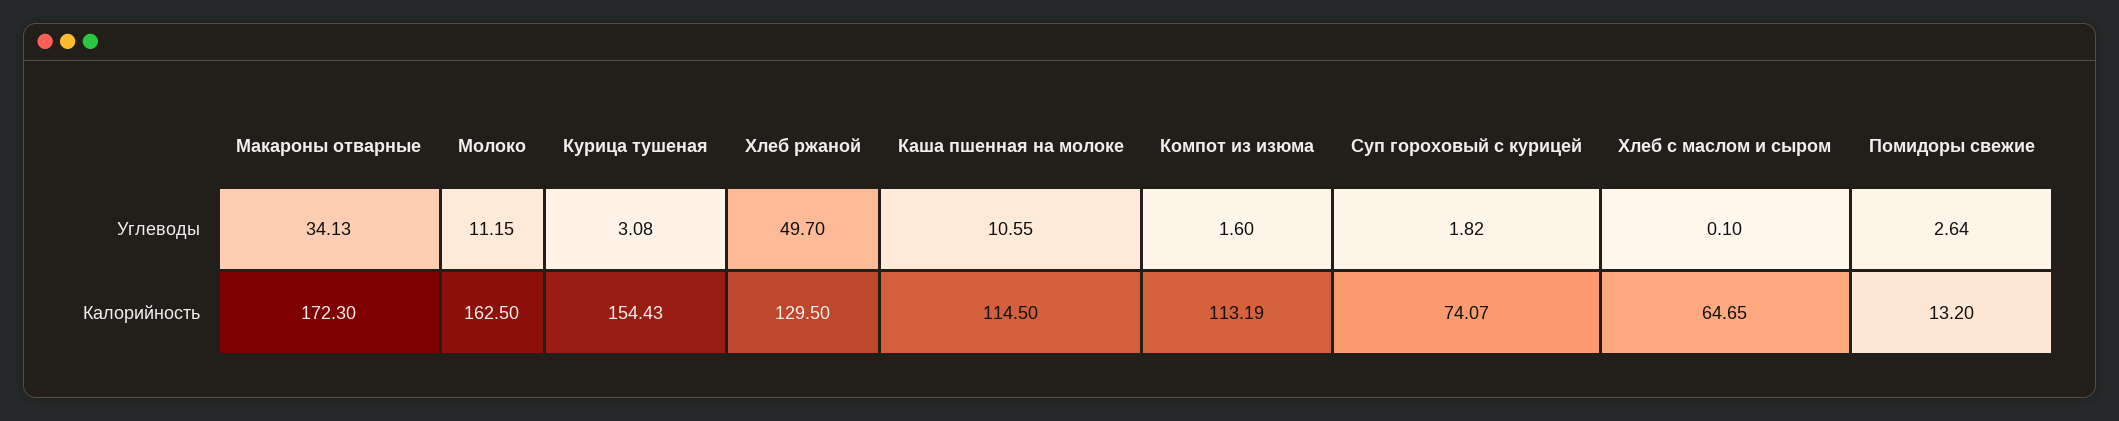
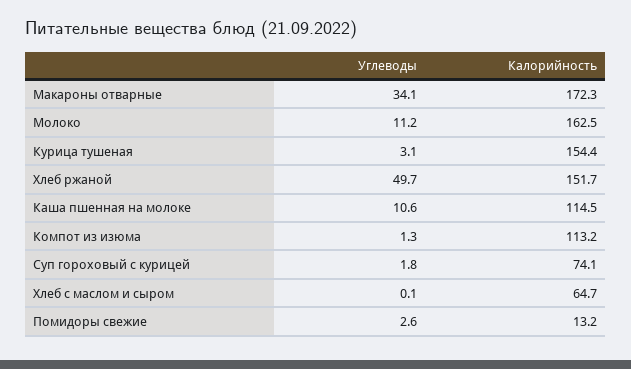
Компот из изюма, Углеводы: 1.6 -> 1.3
Хлеб ржаной, Калорийность: 129.5 -> 151.7

